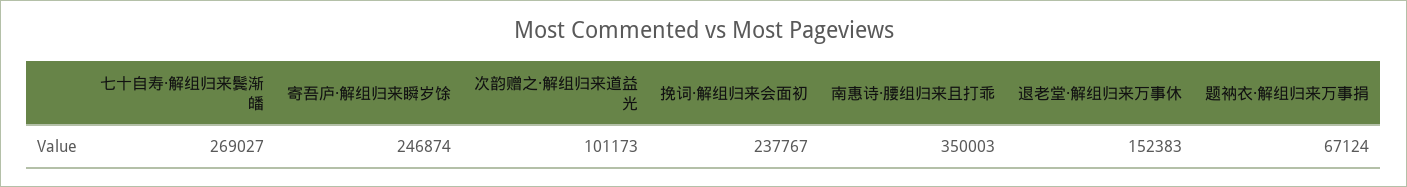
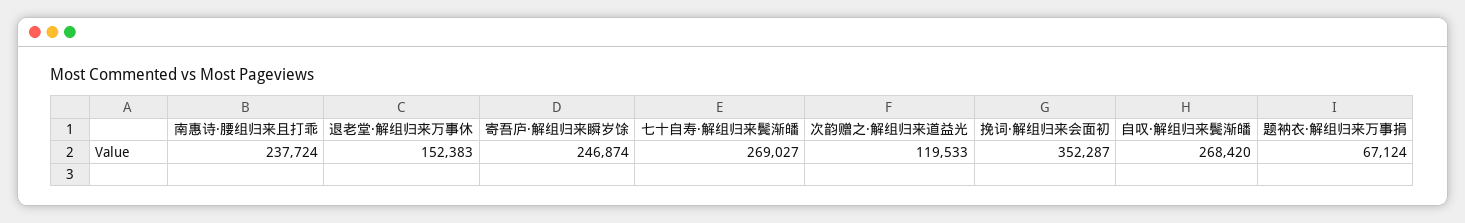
次韵赠之·解组归来道益光: 101173 -> 119533
挽词·解组归来会面初: 237767 -> 352287
南惠诗·腰组归来且打乖: 350003 -> 237724
自叹·解组归来鬓渐皤: none -> 268420

